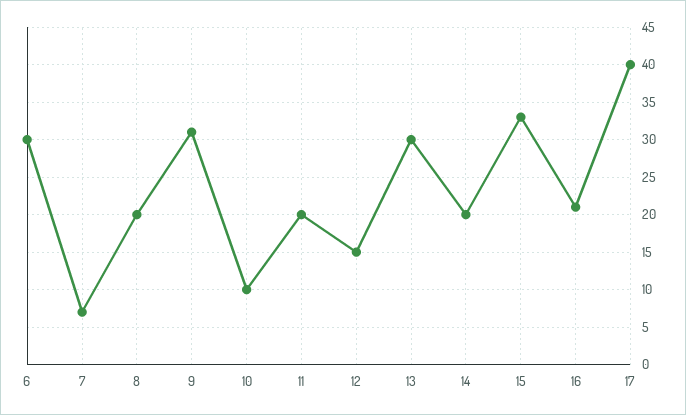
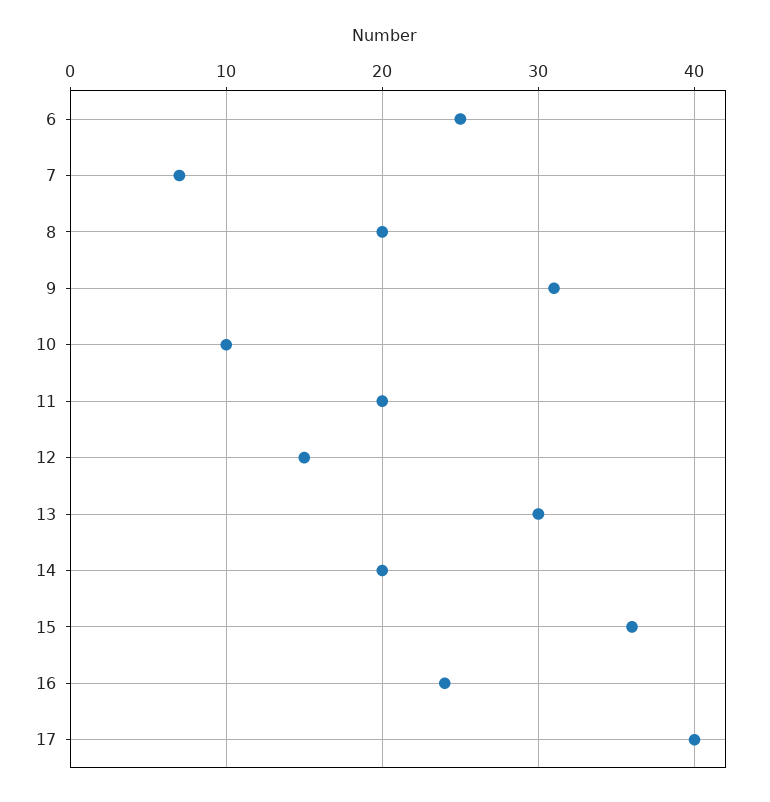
6: 30 -> 25
15: 33 -> 36
16: 21 -> 24

